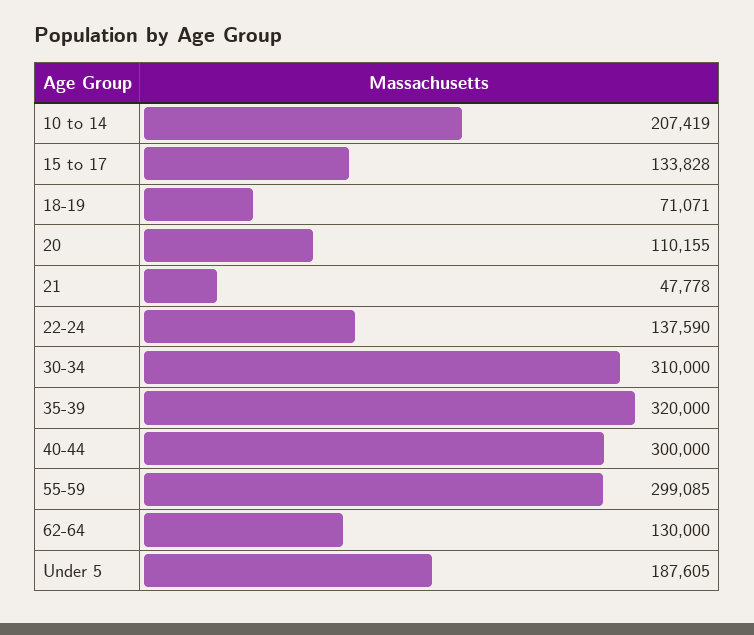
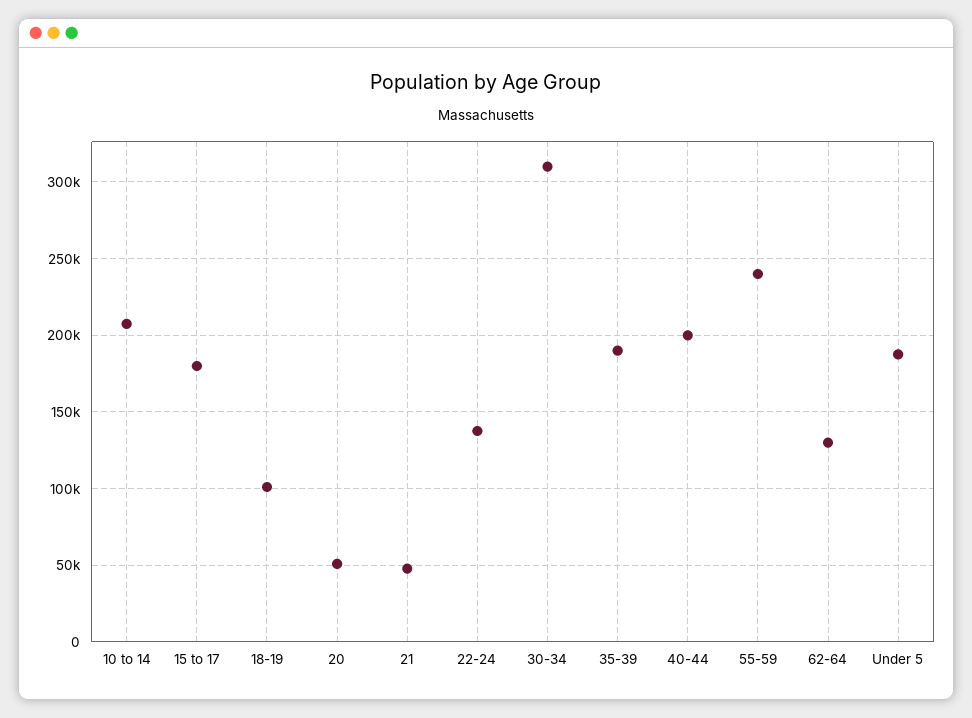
15 to 17: 133828 -> 180000
18-19: 71071 -> 100000
20: 110155 -> 50000
35-39: 320000 -> 190000
40-44: 300000 -> 200000
55-59: 299085 -> 240000

